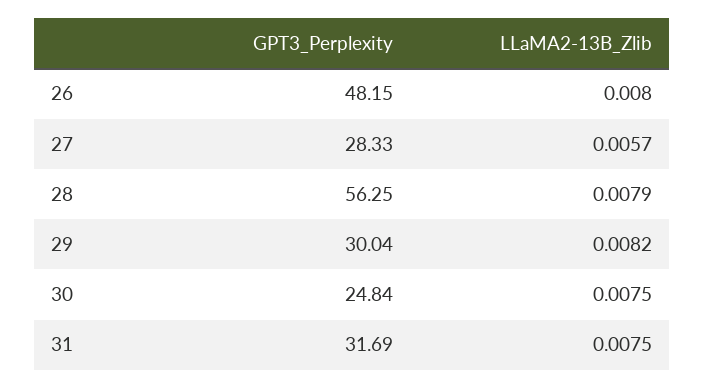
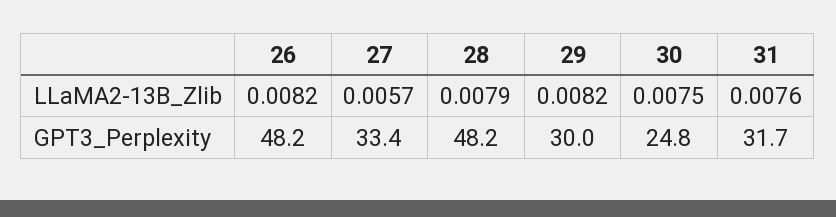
LLaMA2-13B_Zlib, 26: 0.008 -> 0.0082
GPT3_Perplexity, 27: 28.33 -> 33.4
GPT3_Perplexity, 28: 56.25 -> 48.2
LLaMA2-13B_Zlib, 31: 0.0075 -> 0.0076

